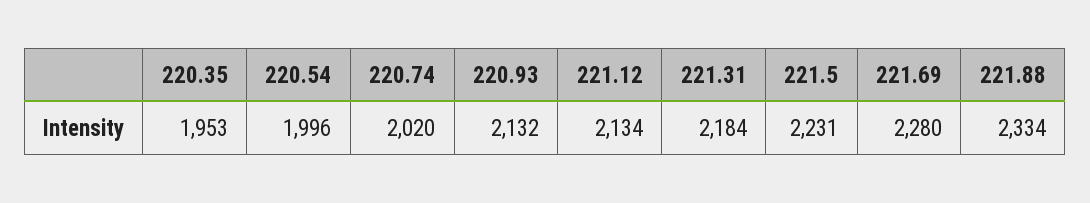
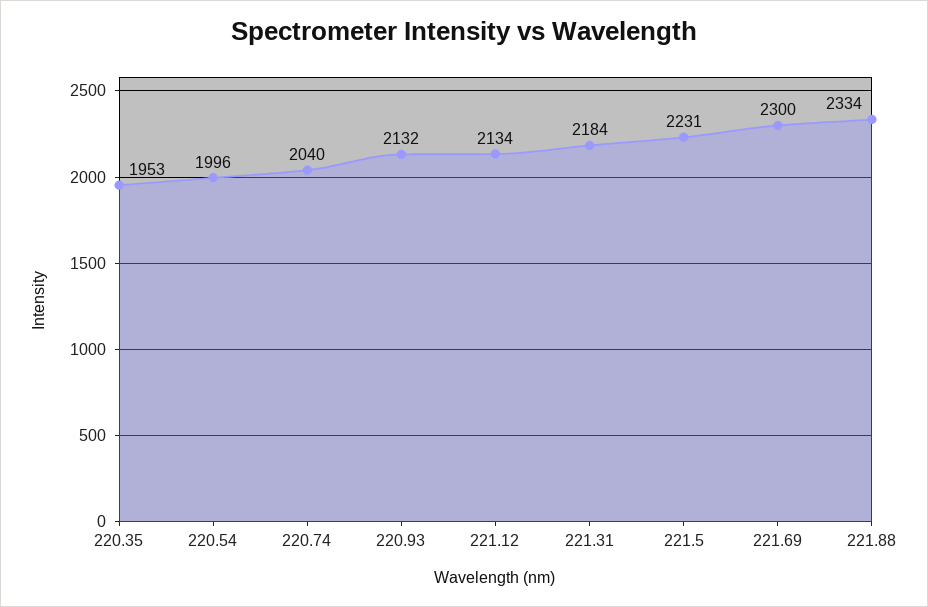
220.74: 2020 -> 2040
221.69: 2280 -> 2300

